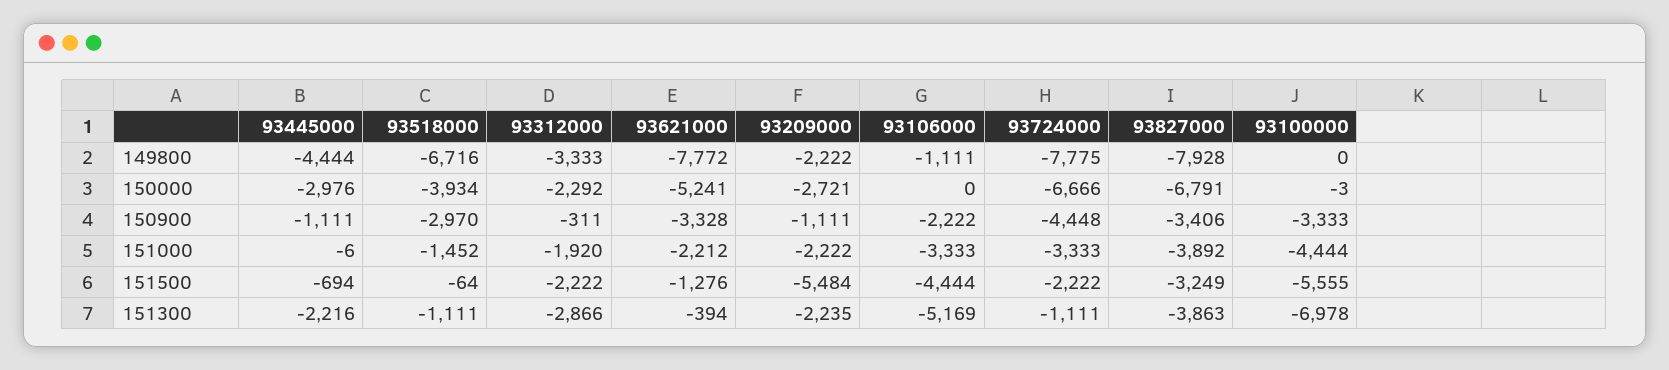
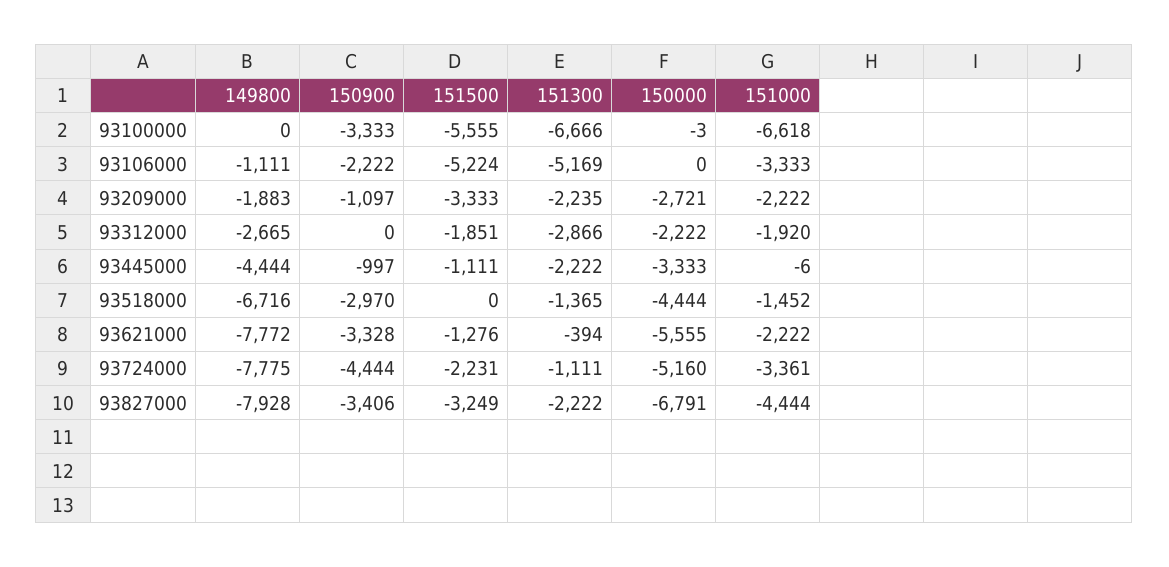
93312000, 149800: -3333 -> -2665
93209000, 149800: -2222 -> -1883
93445000, 150000: -2976 -> -3333
93518000, 150000: -3934 -> -4444
93312000, 150000: -2292 -> -2222
93621000, 150000: -5241 -> -5555
93724000, 150000: -6666 -> -5160
93445000, 150900: -1111 -> -997
93312000, 150900: -311 -> 0
93209000, 150900: -1111 -> -1097
93724000, 150900: -4448 -> -4444
93621000, 151000: -2212 -> -2222
93724000, 151000: -3333 -> -3361
93827000, 151000: -3892 -> -4444
93100000, 151000: -4444 -> -6618
93445000, 151500: -694 -> -1111
93518000, 151500: -64 -> 0
93312000, 151500: -2222 -> -1851
93209000, 151500: -5484 -> -3333
93106000, 151500: -4444 -> -5224
93724000, 151500: -2222 -> -2231
93445000, 151300: -2216 -> -2222
93518000, 151300: -1111 -> -1365
93827000, 151300: -3863 -> -2222
93100000, 151300: -6978 -> -6666

